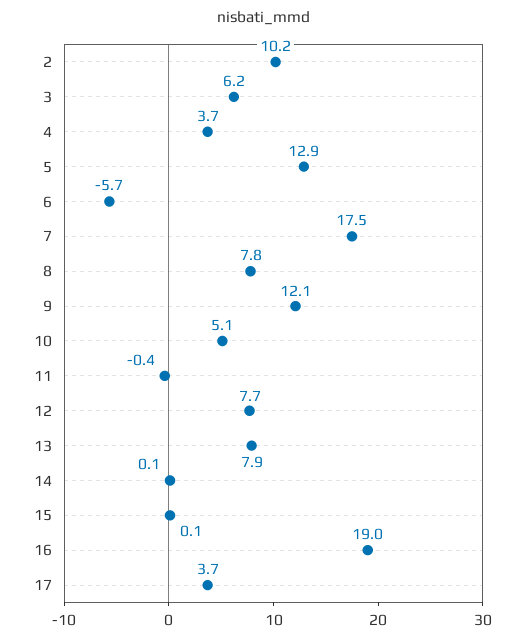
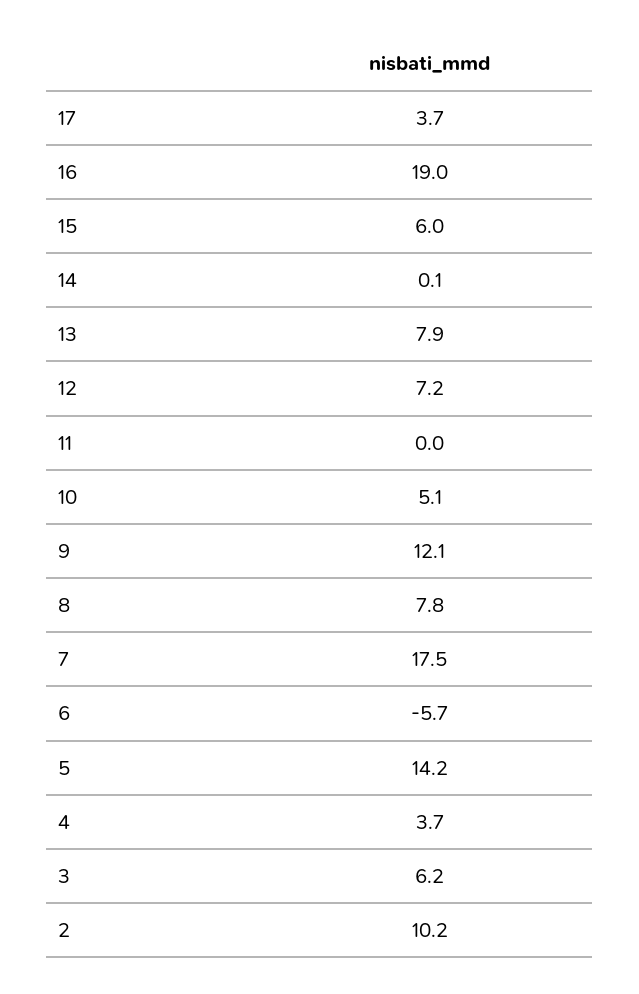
5: 12.9 -> 14.2
11: -0.4 -> 0
12: 7.7 -> 7.2
15: 0.1 -> 6

